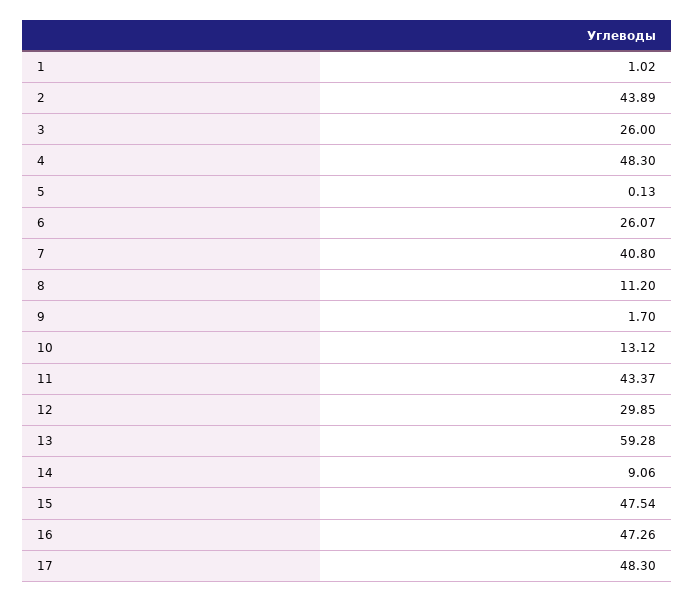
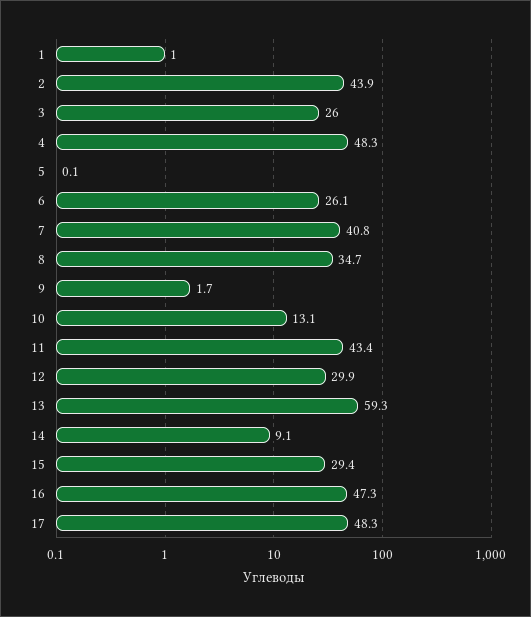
8: 11.2 -> 34.7
15: 47.54 -> 29.4

